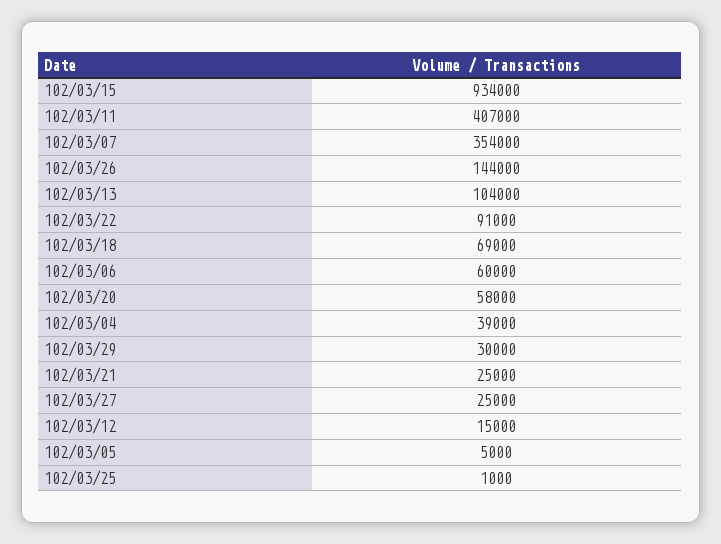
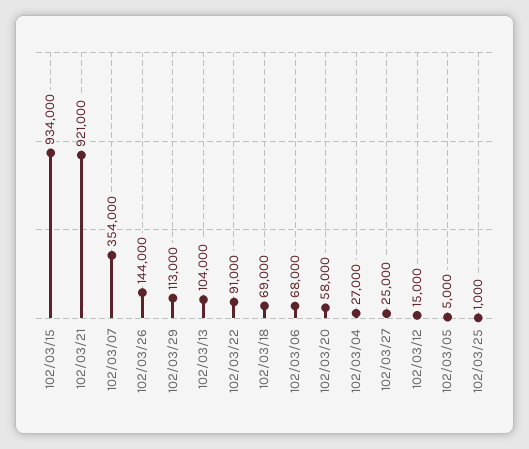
102/03/11: 407000 -> none
102/03/06: 60000 -> 68000
102/03/04: 39000 -> 27000
102/03/29: 30000 -> 113000
102/03/21: 25000 -> 921000

